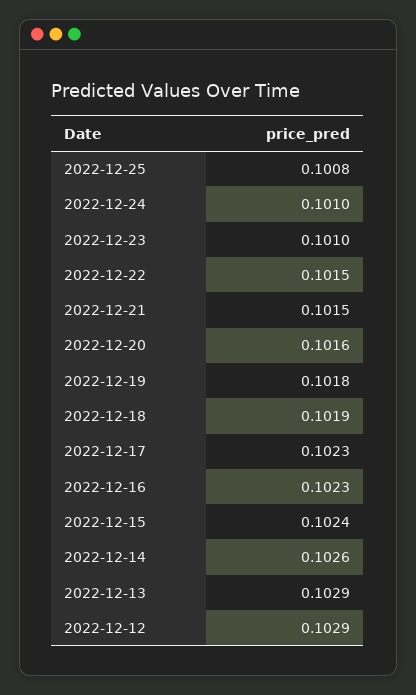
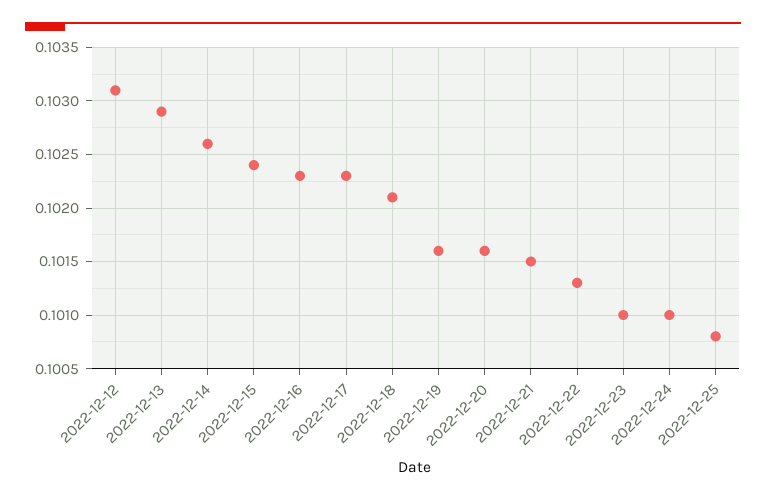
2022-12-22: 0.1015 -> 0.1013
2022-12-19: 0.1018 -> 0.1016
2022-12-18: 0.1019 -> 0.1021
2022-12-12: 0.1029 -> 0.1031

